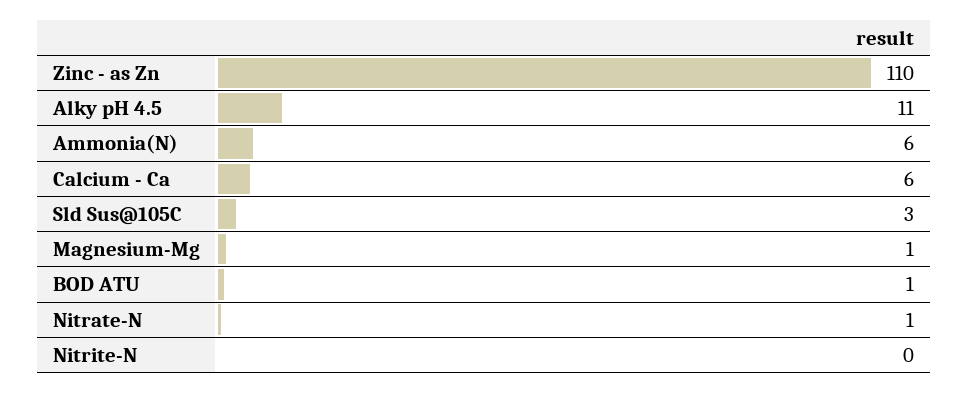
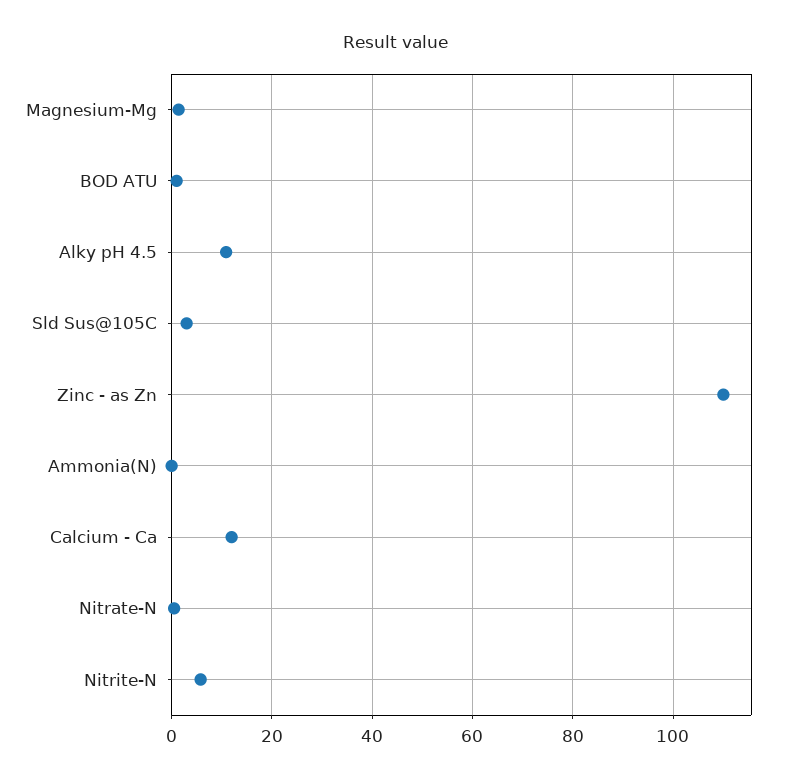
Ammonia(N): 6 -> 0
Calcium - Ca: 6 -> 12
Nitrite-N: 0 -> 6

